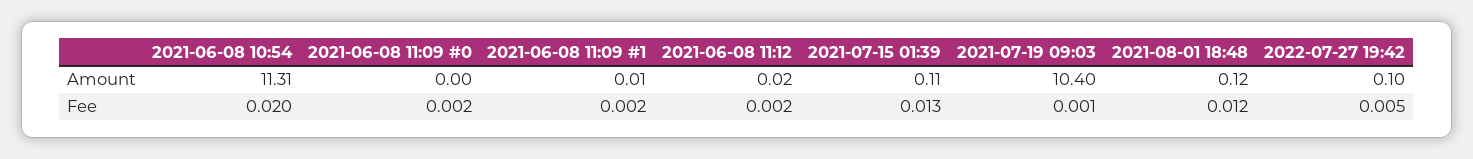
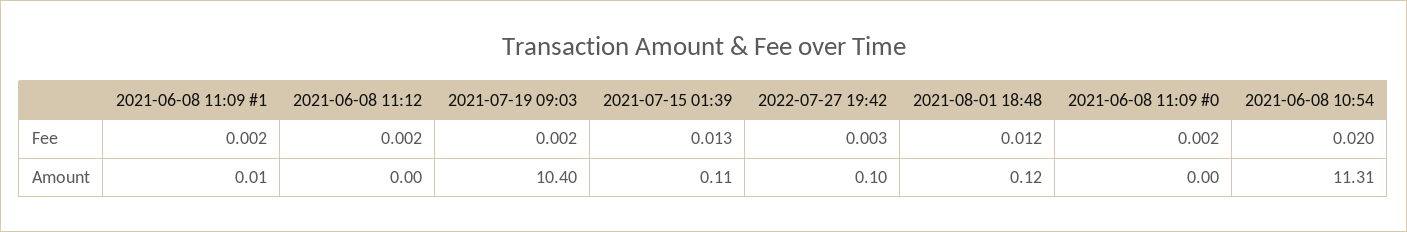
2021-06-08 11:12, Amount: 0.02 -> 0
2021-07-19 09:03, Fee: 0.001 -> 0.002
2022-07-27 19:42, Fee: 0.005 -> 0.003

